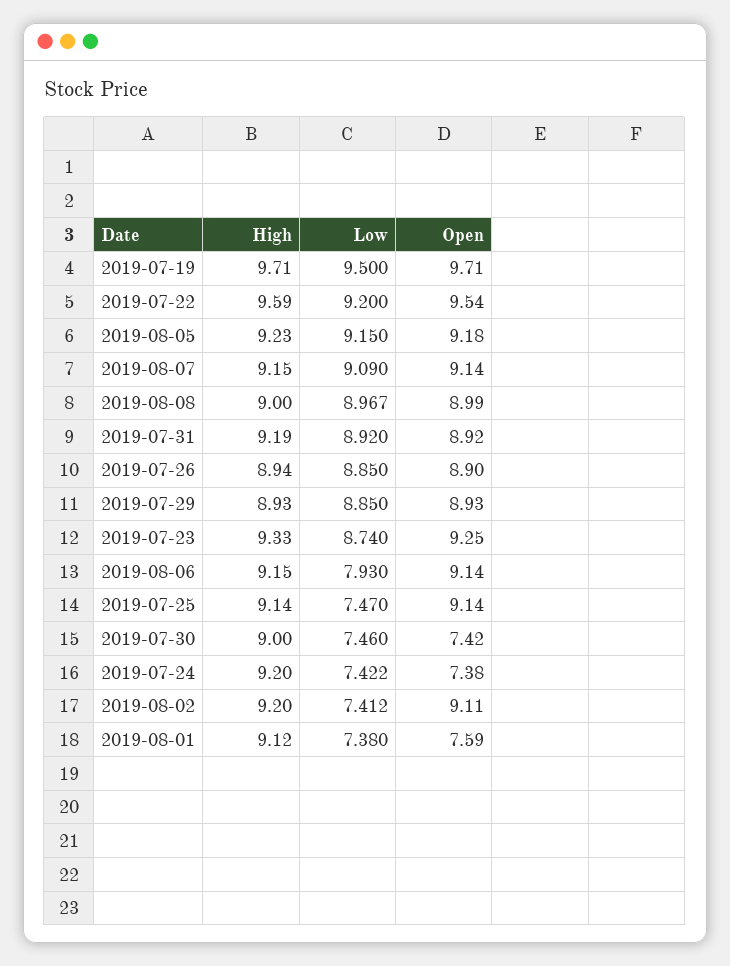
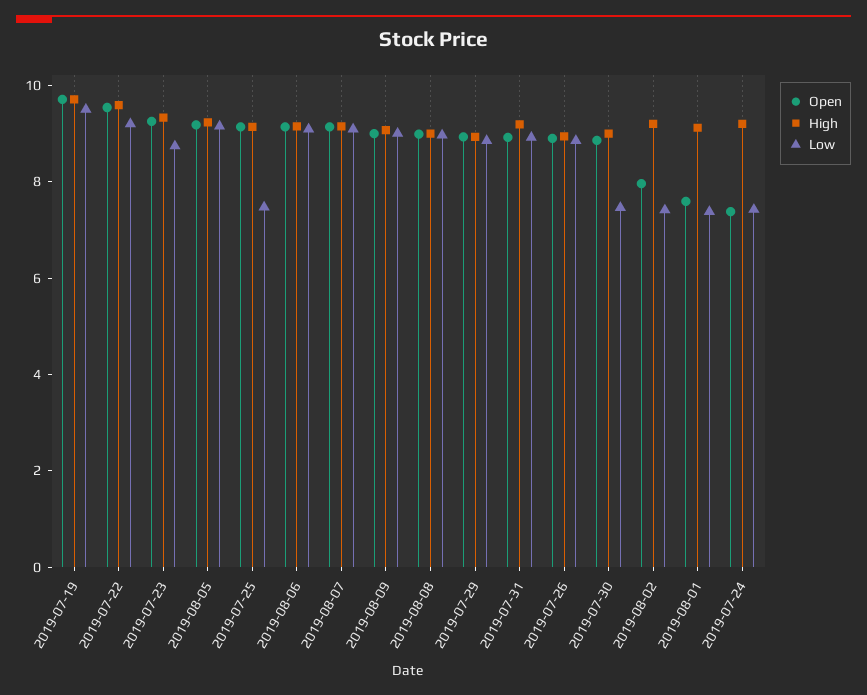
Low, 2019-08-06: 7.93 -> 9
Open, 2019-07-30: 7.42 -> 9
Open, 2019-08-02: 9.11 -> 8
Open, 2019-08-09: none -> 9
High, 2019-08-09: none -> 9
Low, 2019-08-09: none -> 9

